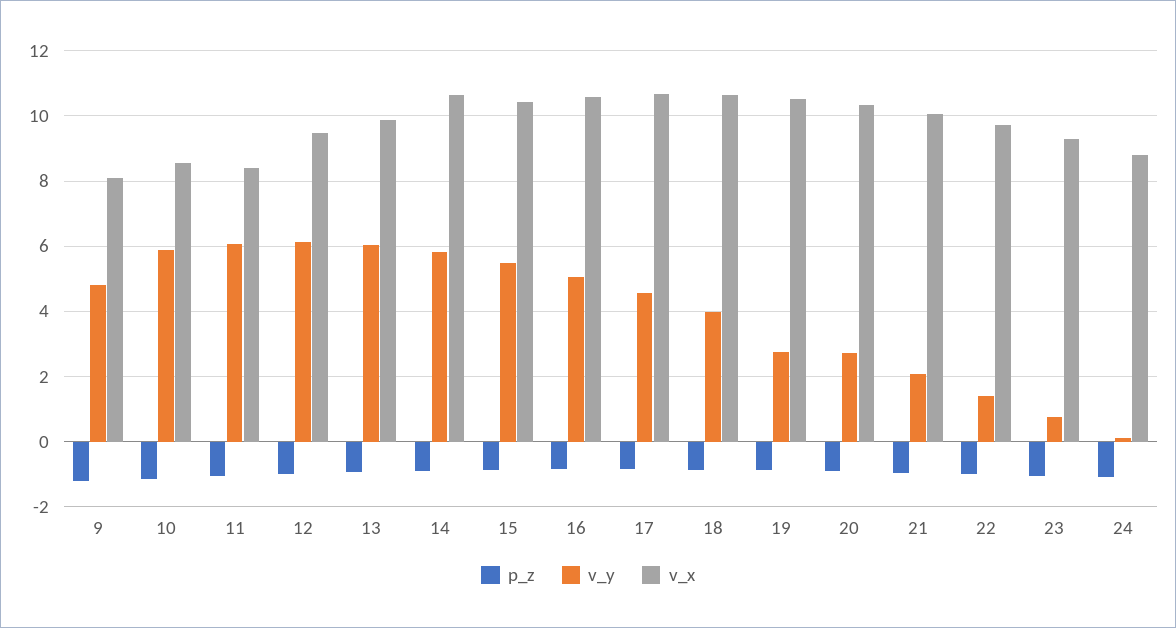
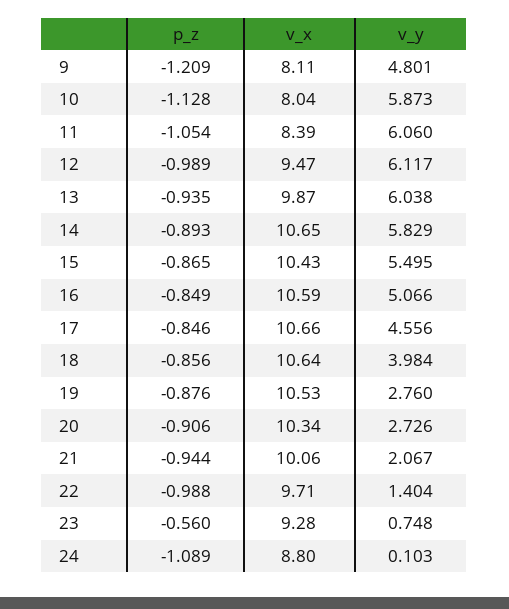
v_x, 10: 8.6 -> 8.04
p_z, 23: -1 -> -0.56

